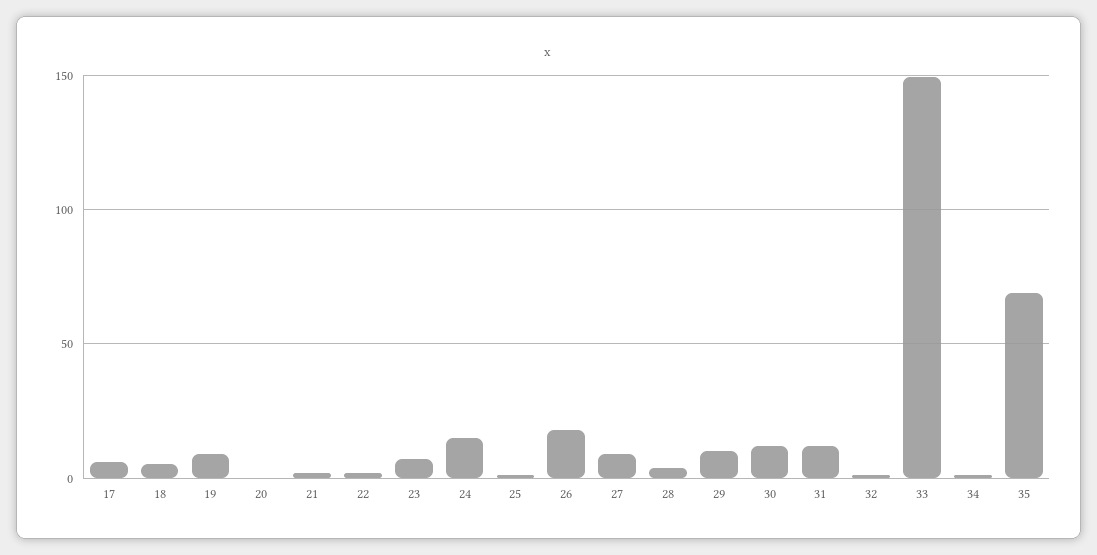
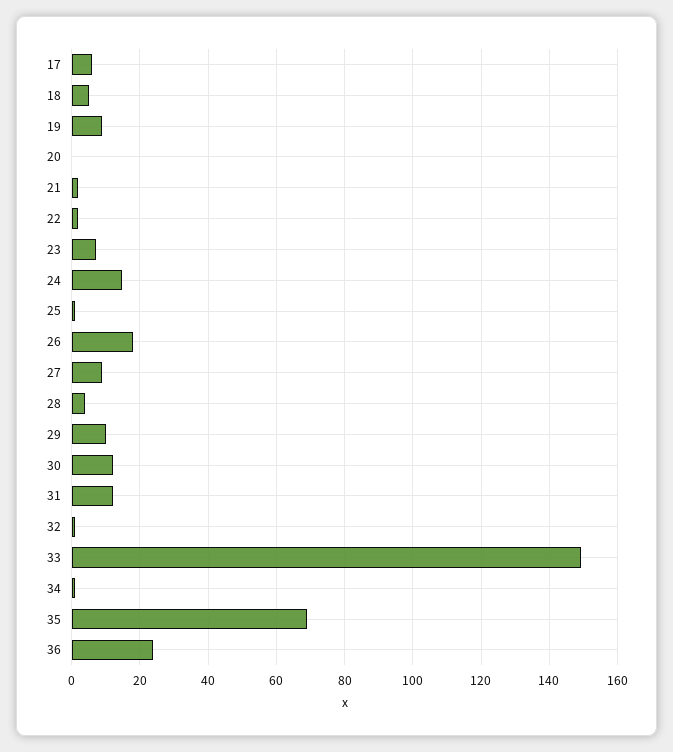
36: none -> 24

